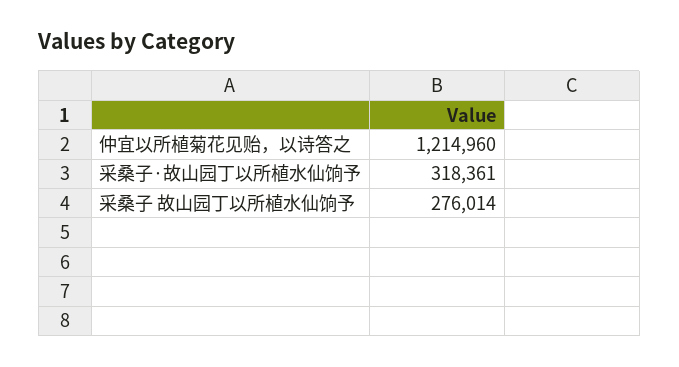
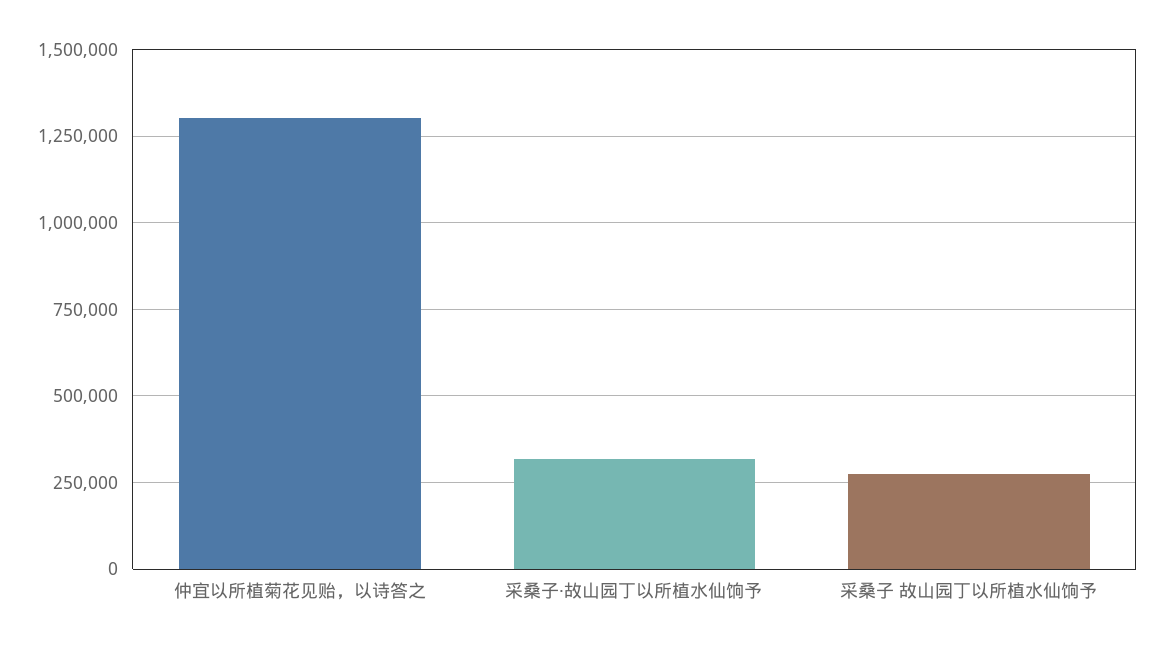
仲宜以所植菊花见贻，以诗答之: 1214960 -> 1300000

